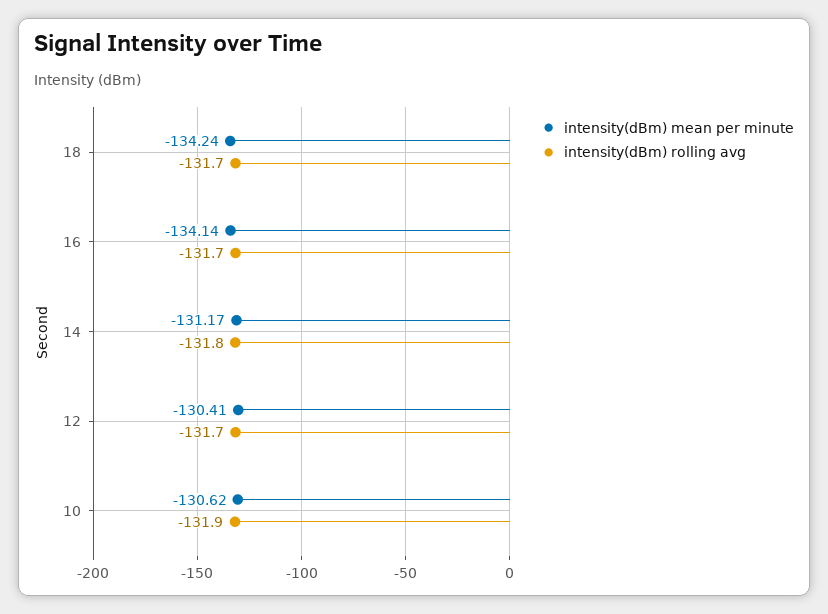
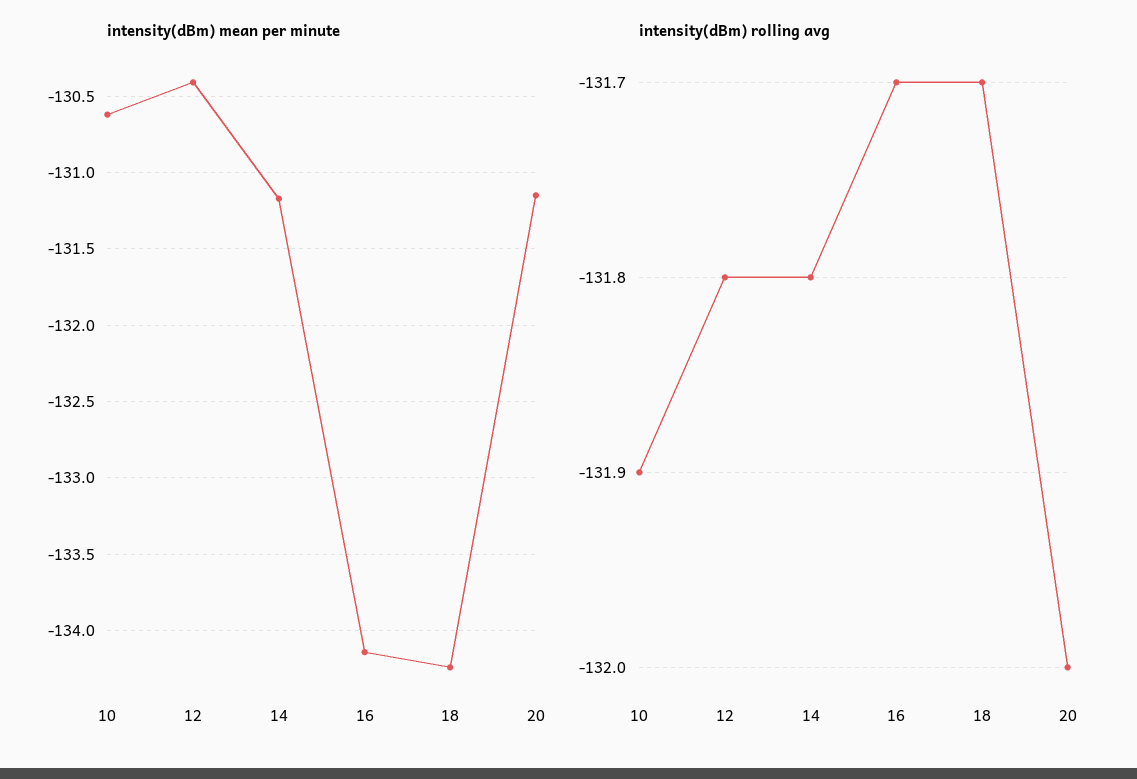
intensity(dBm) rolling avg, 12: -131.7 -> -131.8
intensity(dBm) mean per minute, 20: none -> -131.15
intensity(dBm) rolling avg, 20: none -> -132

